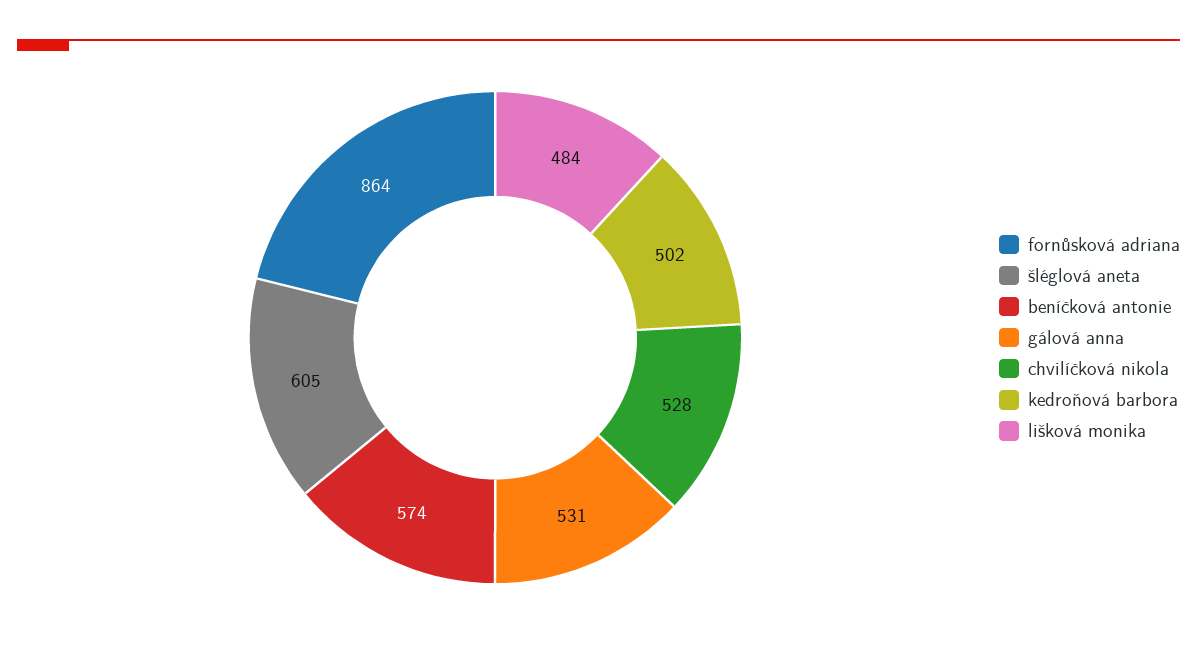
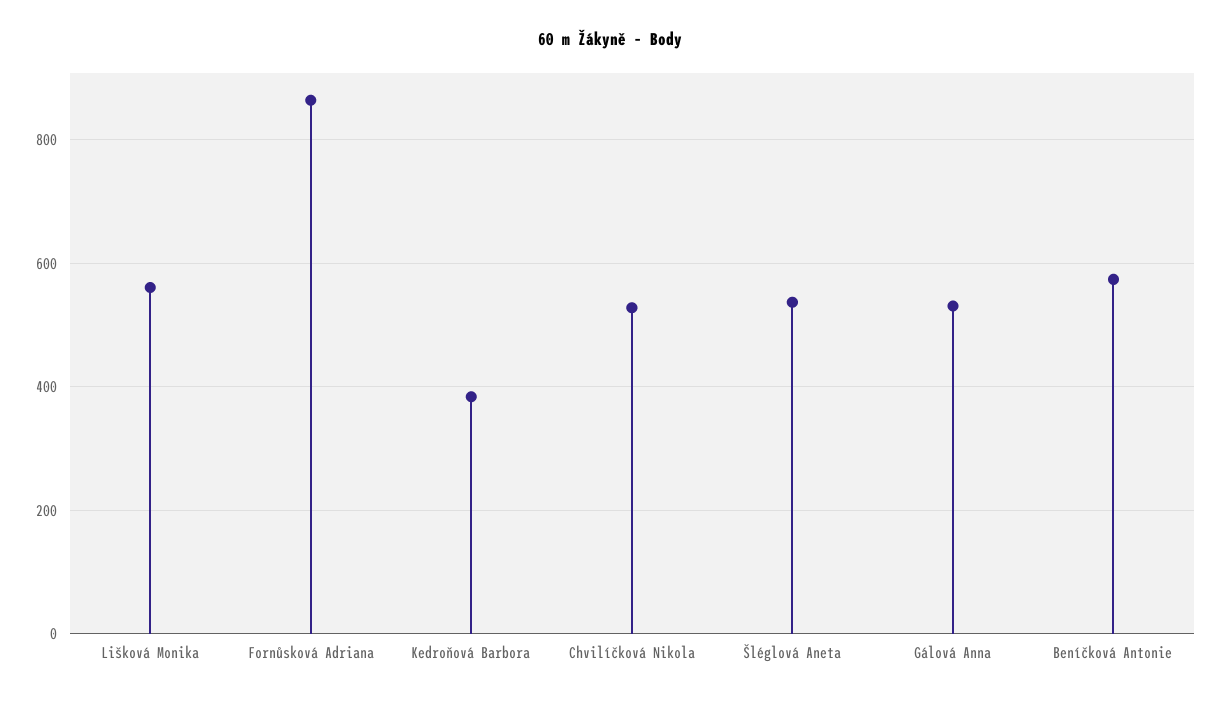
šléglová aneta: 605 -> 540
kedroňová barbora: 502 -> 380
lišková monika: 484 -> 560

